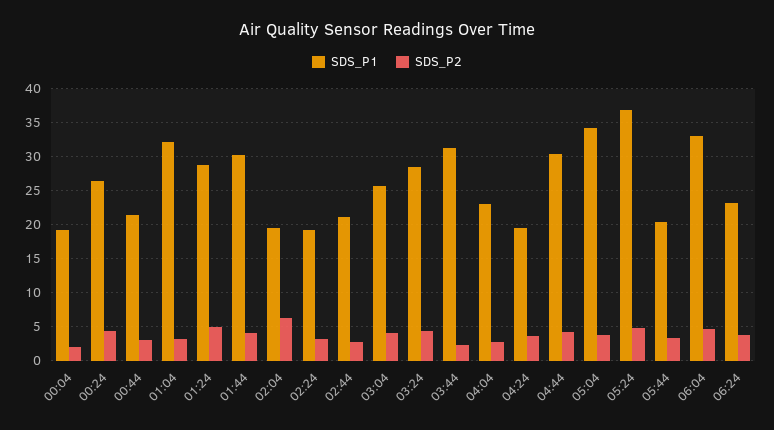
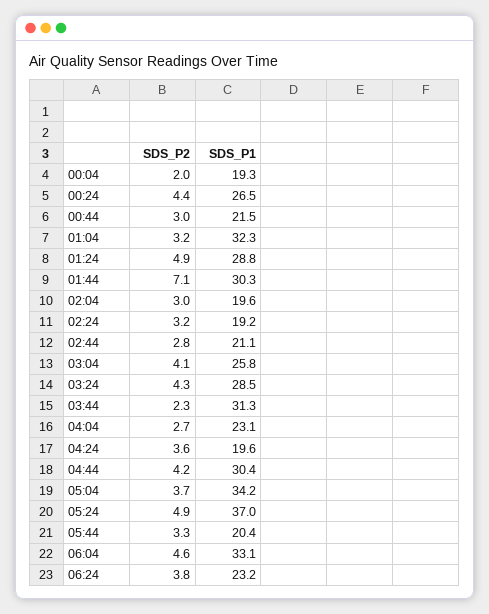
SDS_P2, 01:44: 4 -> 7.1
SDS_P2, 02:04: 6 -> 3

